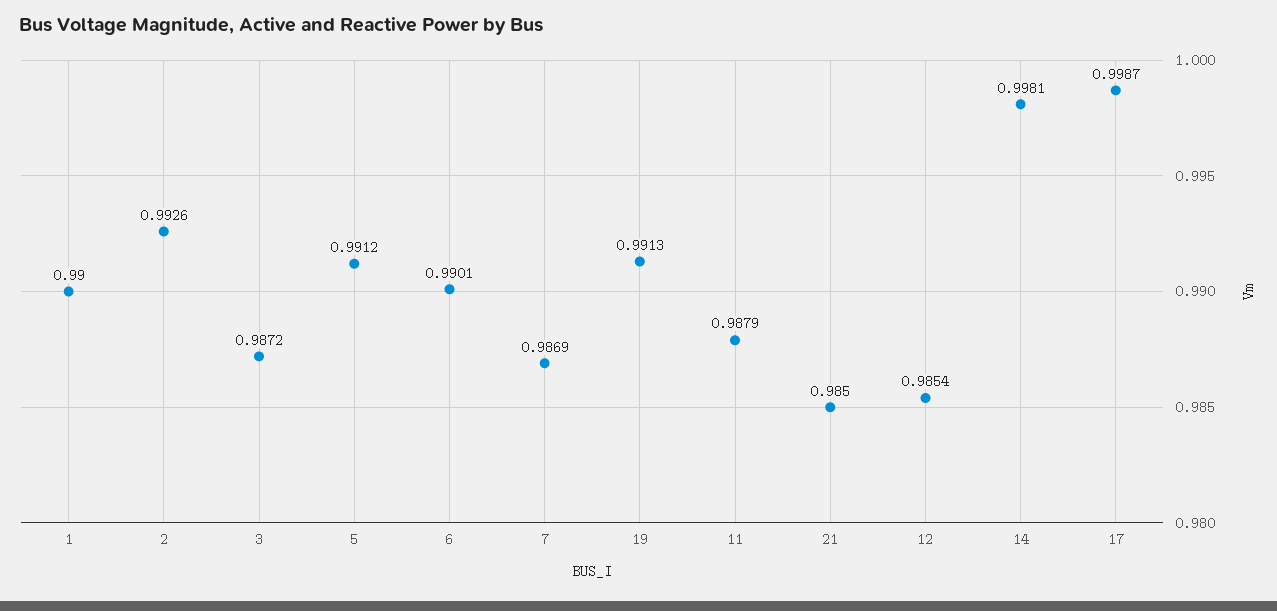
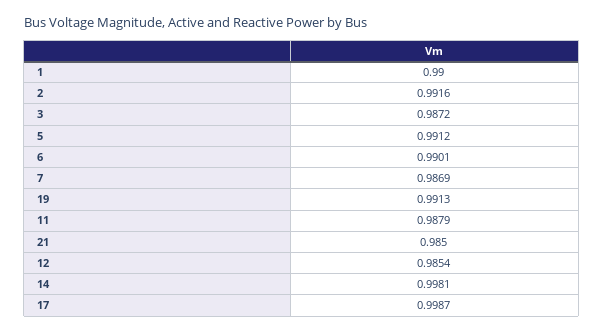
2: 0.9926 -> 0.9916

